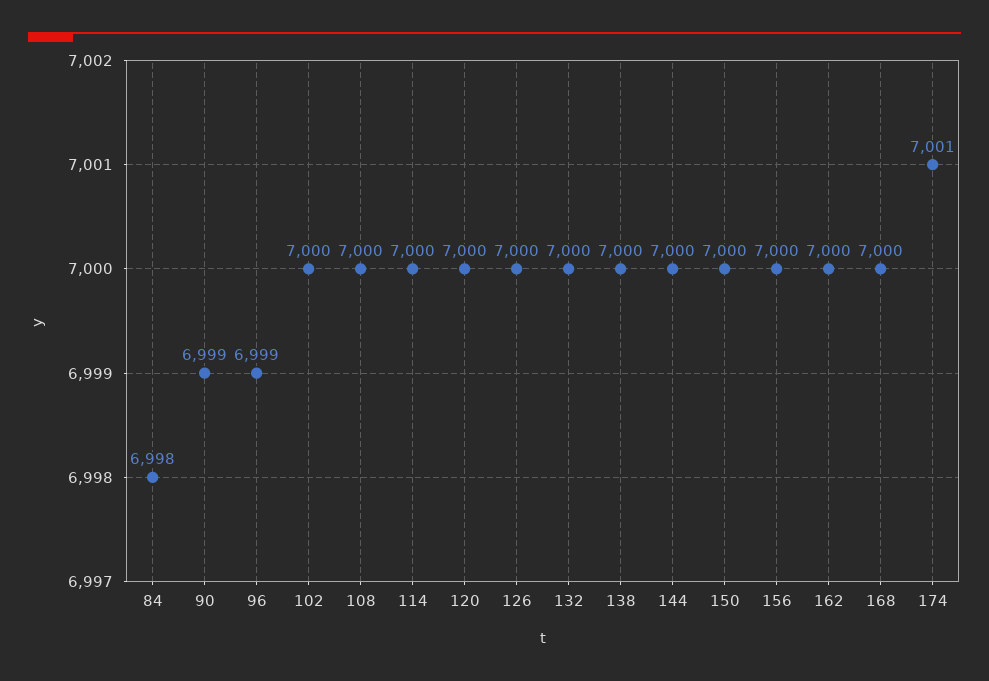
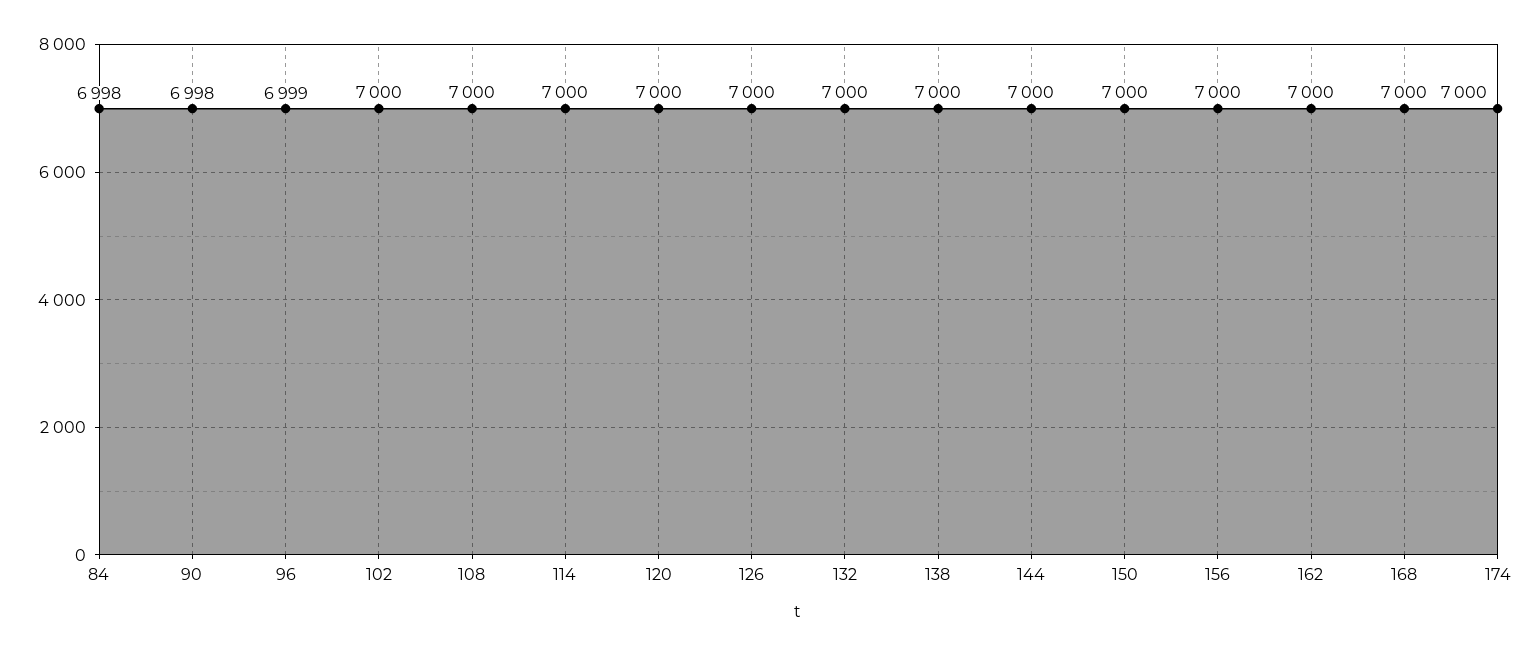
90: 6999 -> 6998
174: 7001 -> 7000

